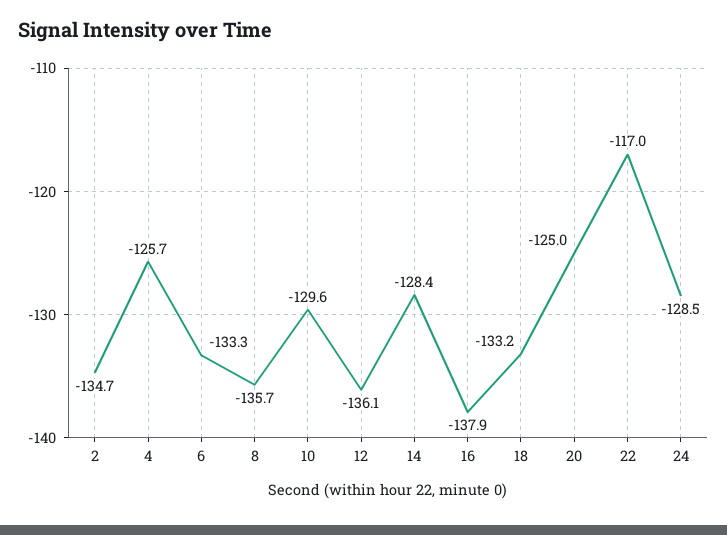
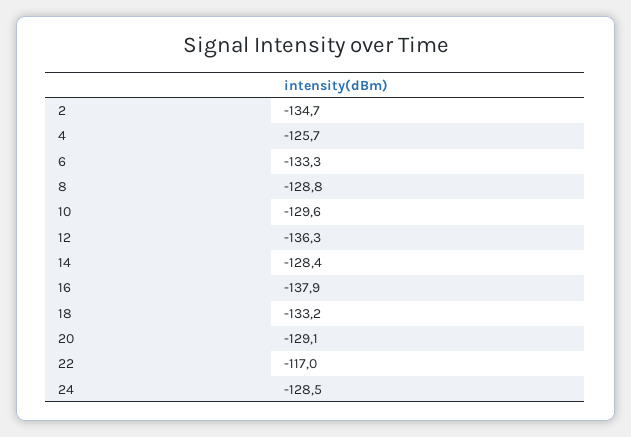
8: -135.7 -> -128.8
12: -136.1 -> -136.3
20: -125 -> -129.1

